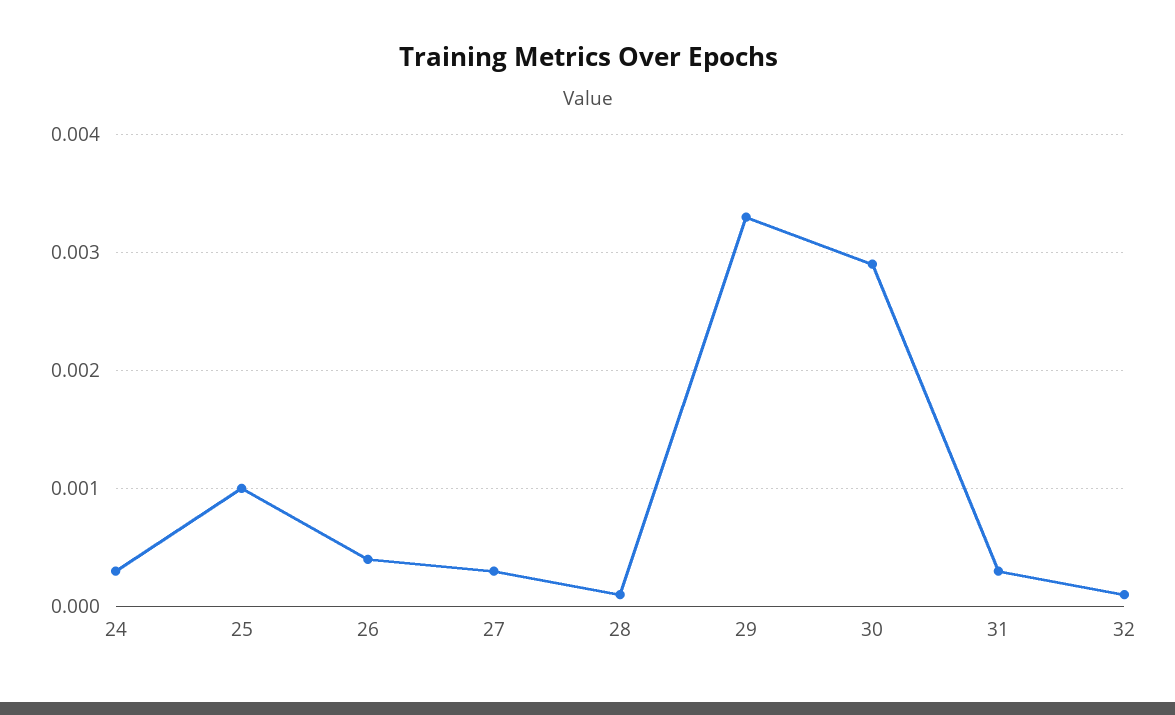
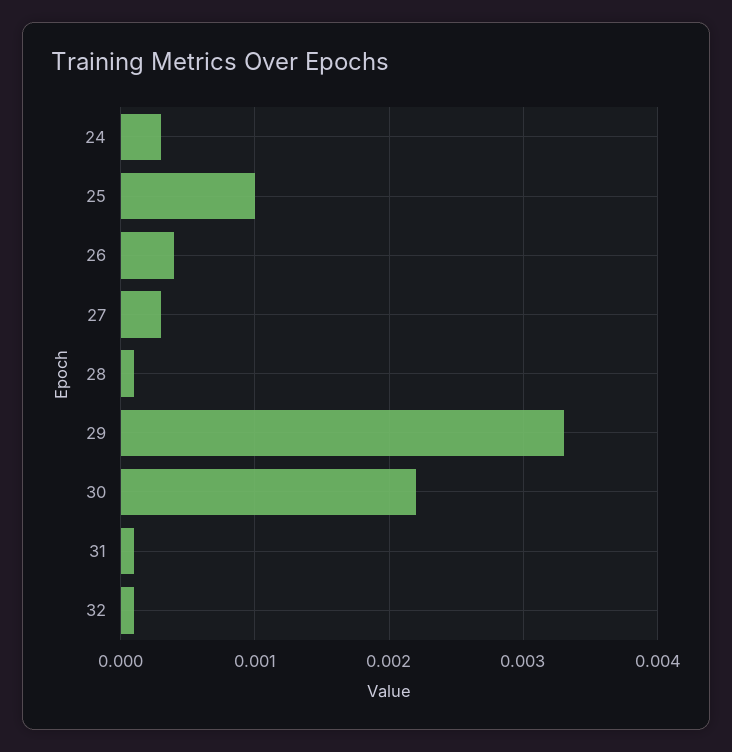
30: 0.0029 -> 0.0022
31: 0.0003 -> 0.0001

